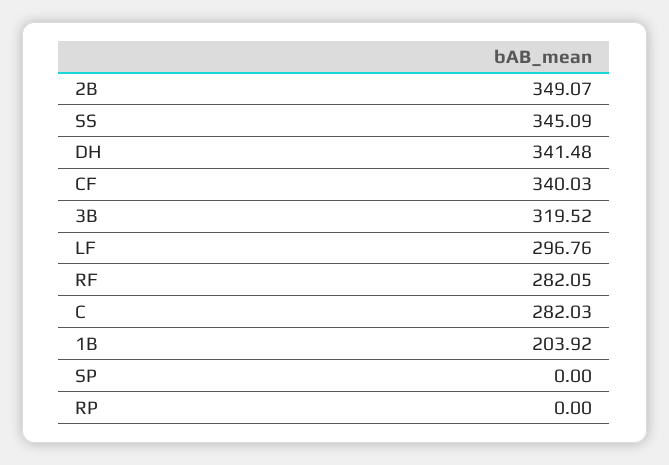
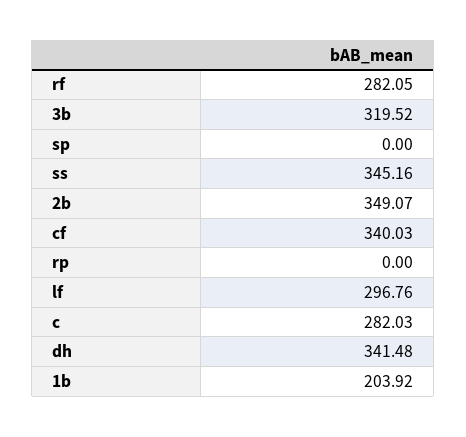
SS: 345.09 -> 345.16

